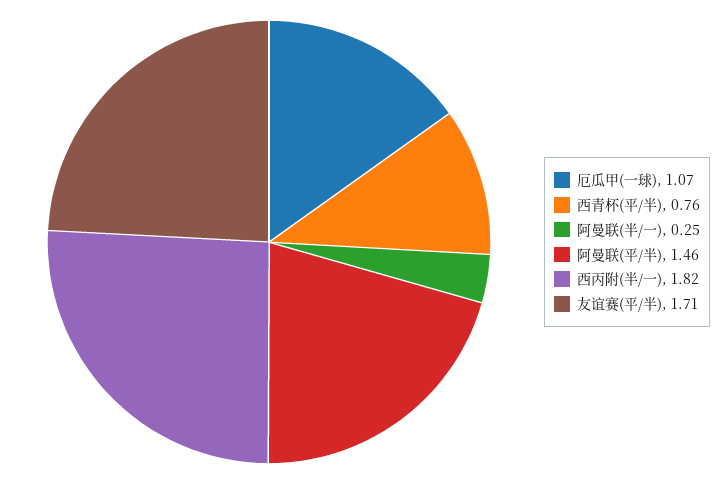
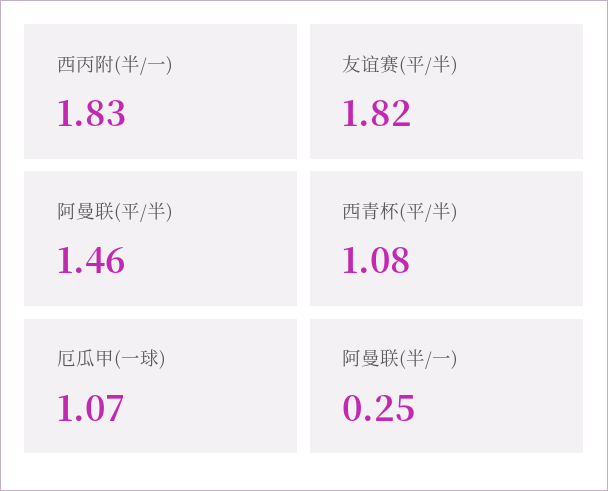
西青杯(平/半): 0.76 -> 1.08
西丙附(半/一): 1.82 -> 1.83
友谊赛(平/半): 1.71 -> 1.82

